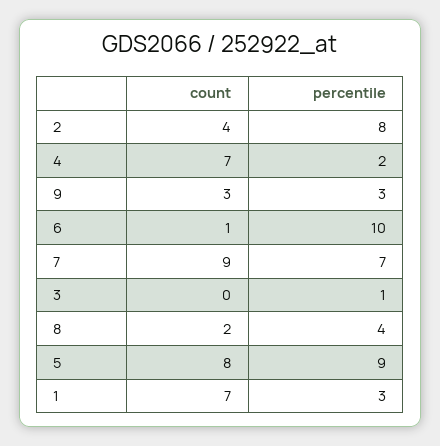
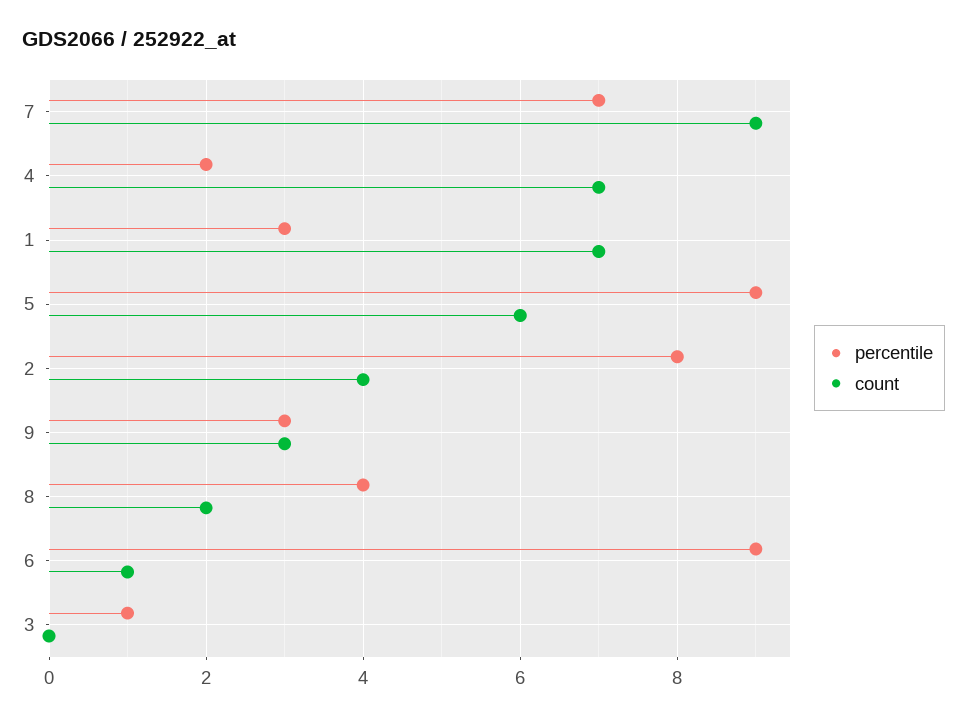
percentile, 6: 10 -> 9
count, 5: 8 -> 6

